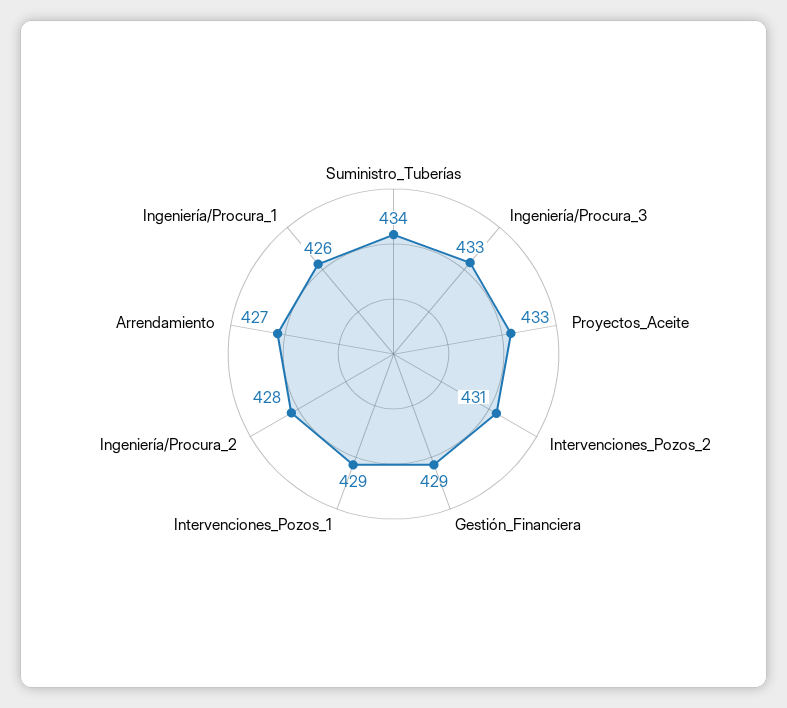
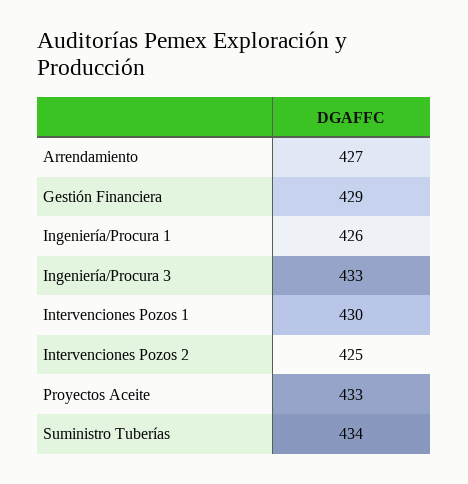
Intervenciones_Pozos_2: 431 -> 425
Intervenciones_Pozos_1: 429 -> 430
Ingeniería/Procura_2: 428 -> none

